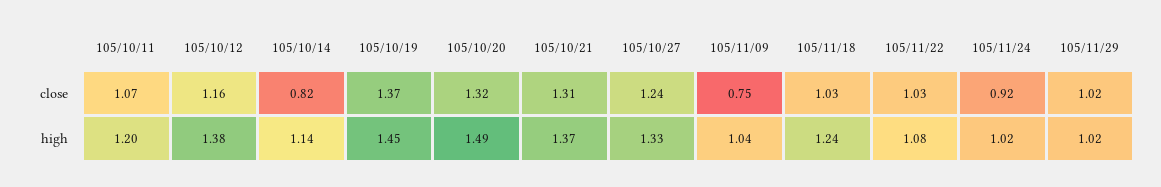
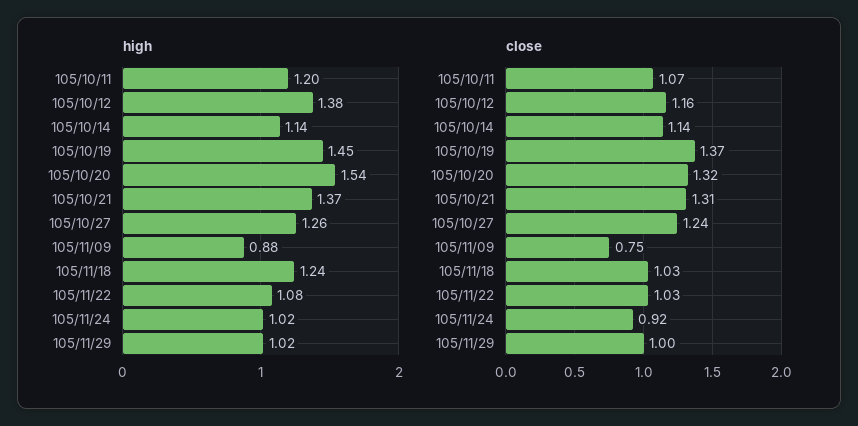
close, 105/10/14: 0.82 -> 1.14
close, 105/11/29: 1.02 -> 1
high, 105/10/20: 1.49 -> 1.54
high, 105/10/27: 1.33 -> 1.26
high, 105/11/09: 1.04 -> 0.88

